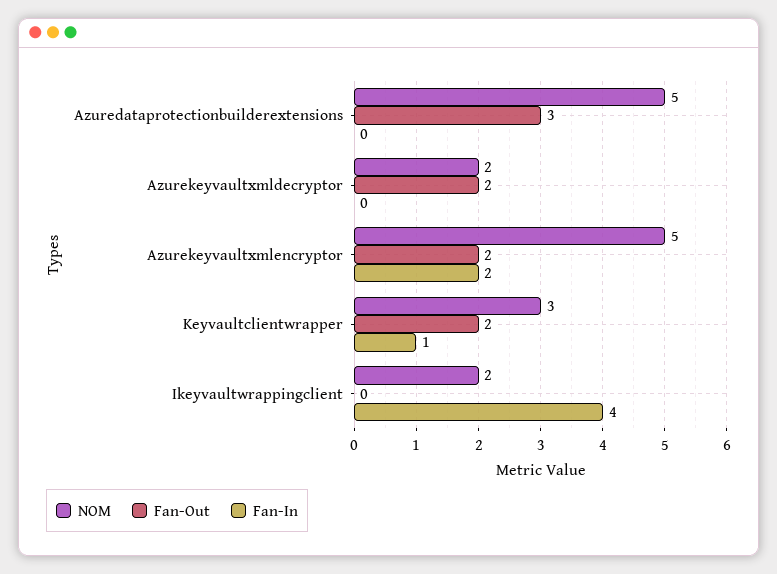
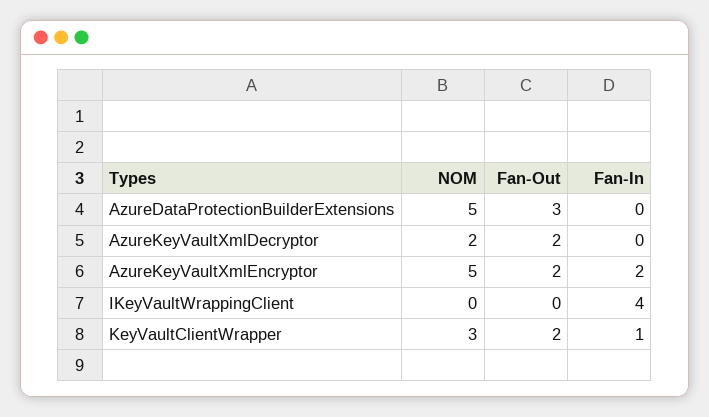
NOM, Ikeyvaultwrappingclient: 2 -> 0

